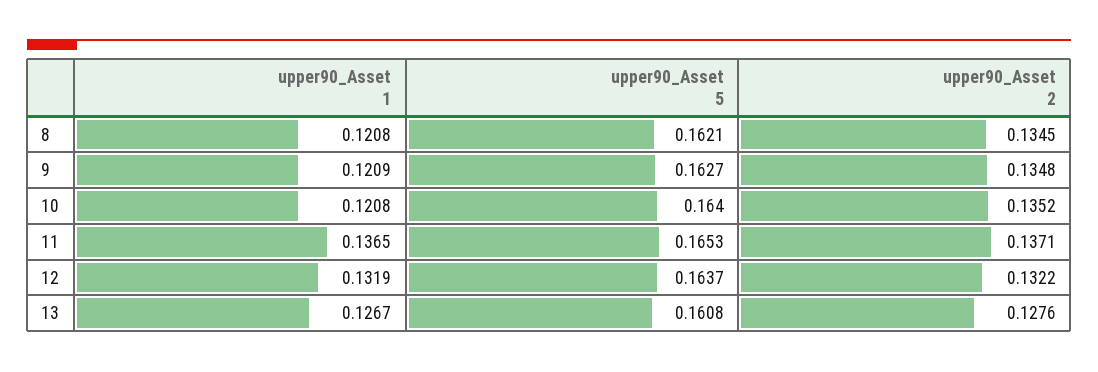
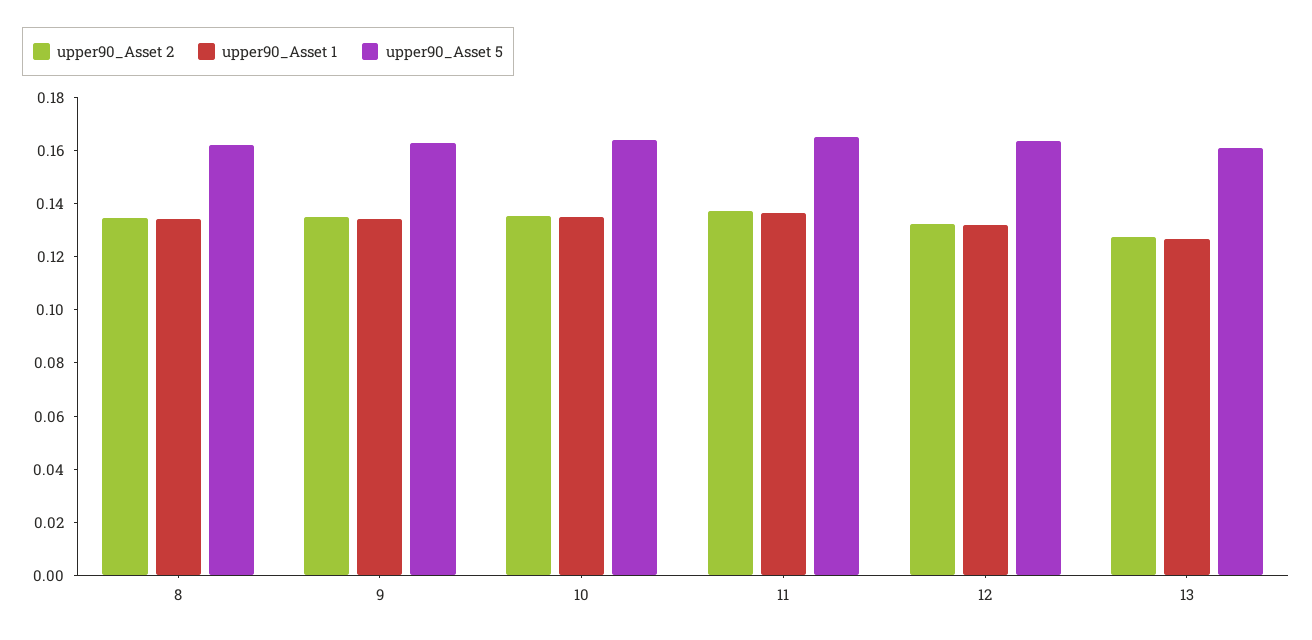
upper90_Asset 1, 8: 0.1208 -> 0.135
upper90_Asset 1, 9: 0.1209 -> 0.135
upper90_Asset 1, 10: 0.1208 -> 0.135

